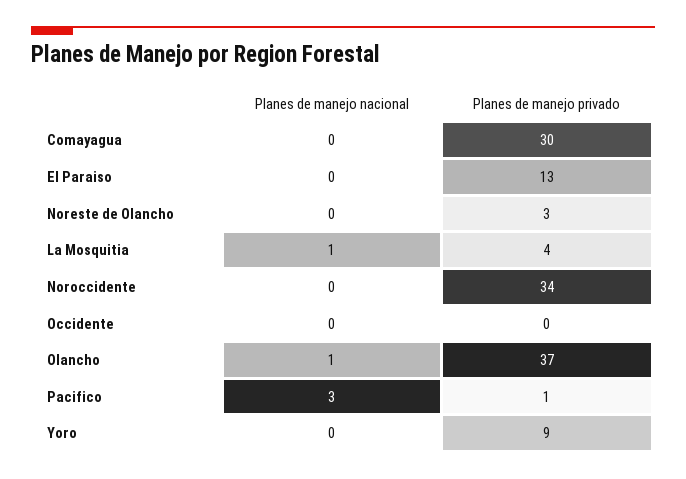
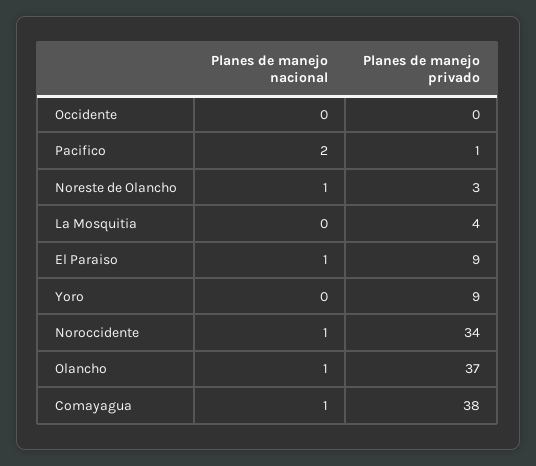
Planes de manejo nacional, Comayagua: 0 -> 1
Planes de manejo privado, Comayagua: 30 -> 38
Planes de manejo nacional, El Paraiso: 0 -> 1
Planes de manejo privado, El Paraiso: 13 -> 9
Planes de manejo nacional, Noreste de Olancho: 0 -> 1
Planes de manejo nacional, La Mosquitia: 1 -> 0
Planes de manejo nacional, Noroccidente: 0 -> 1
Planes de manejo nacional, Pacifico: 3 -> 2

